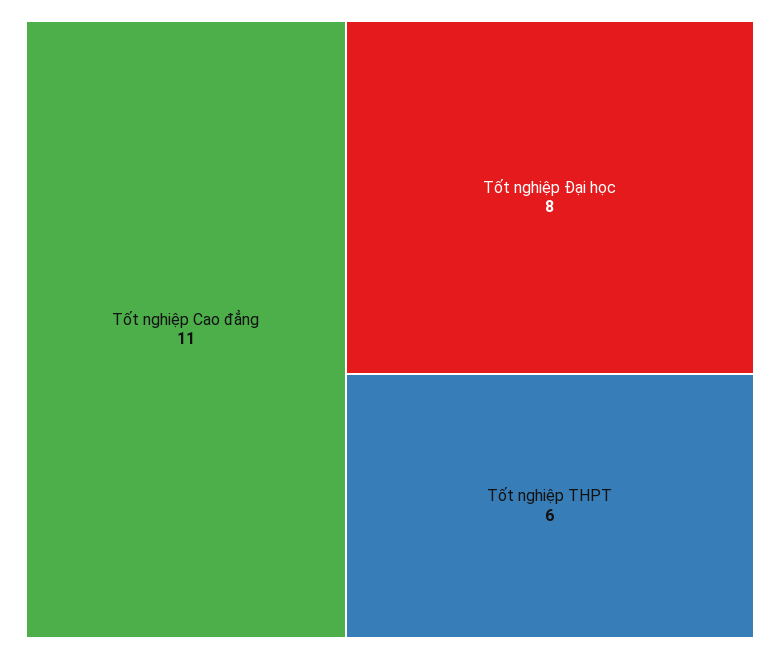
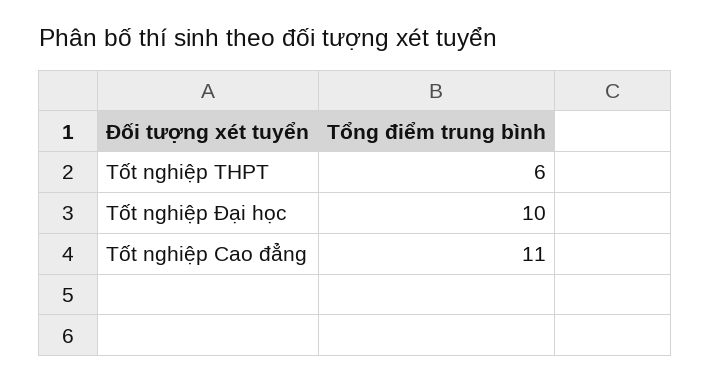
Tốt nghiệp Đại học: 8 -> 10

